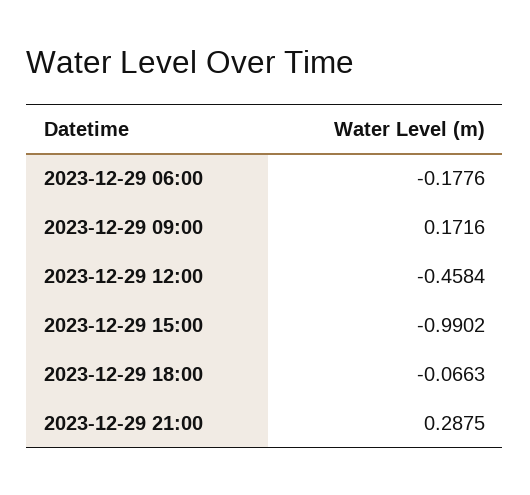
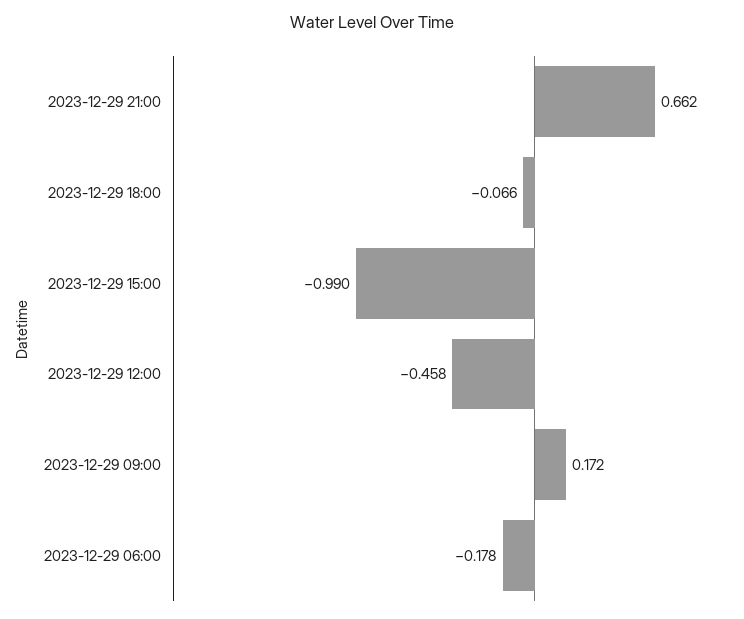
2023-12-29 21:00: 0.2875 -> 0.662

